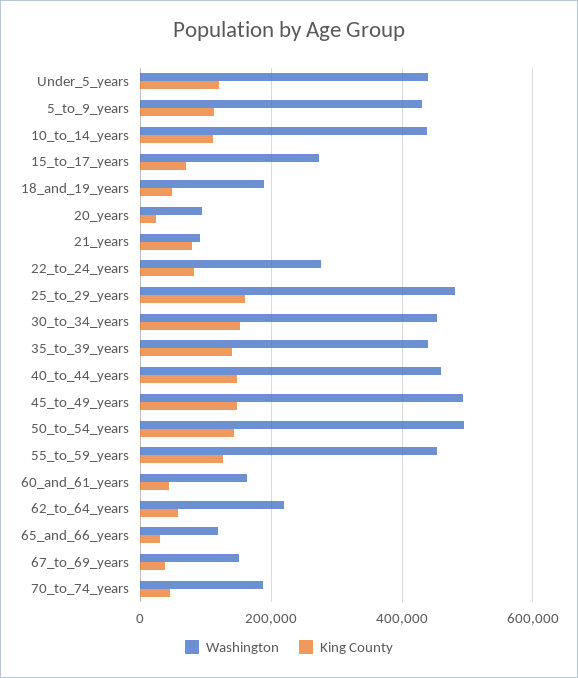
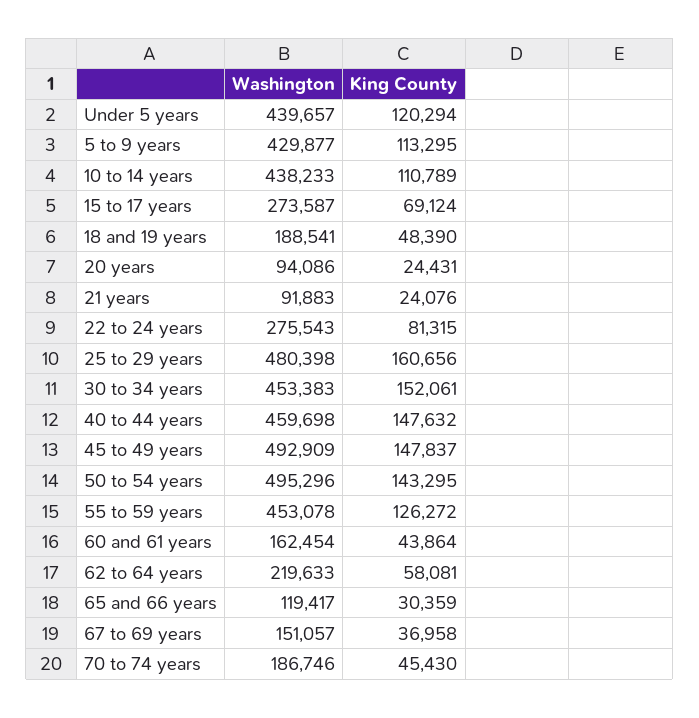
King County, 21_years: 80000 -> 24076
Washington, 35_to_39_years: 440000 -> none
King County, 35_to_39_years: 140000 -> none

